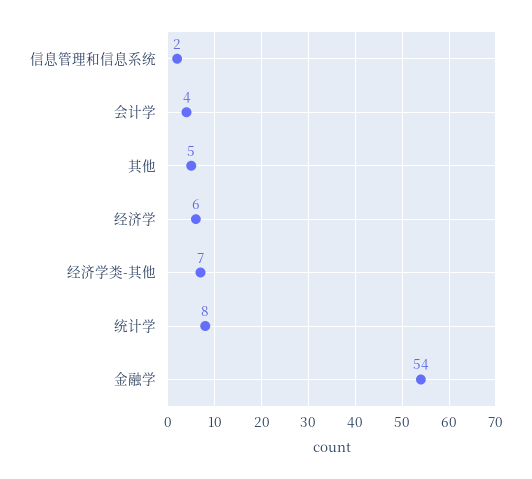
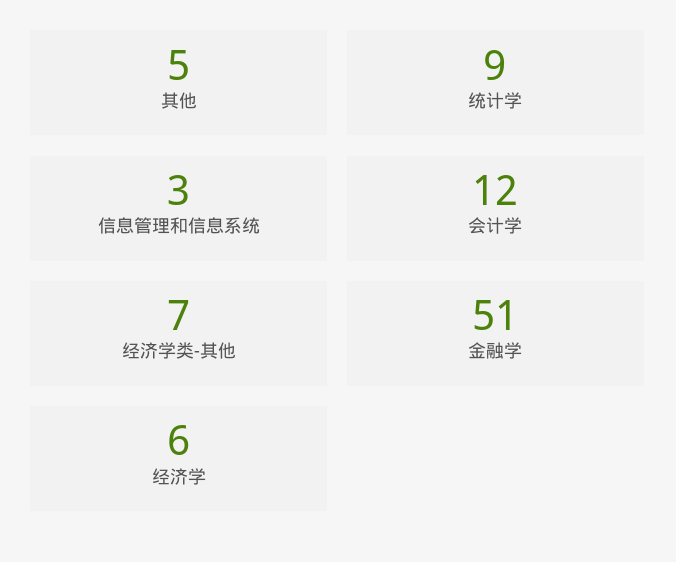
信息管理和信息系统: 2 -> 3
会计学: 4 -> 12
统计学: 8 -> 9
金融学: 54 -> 51

